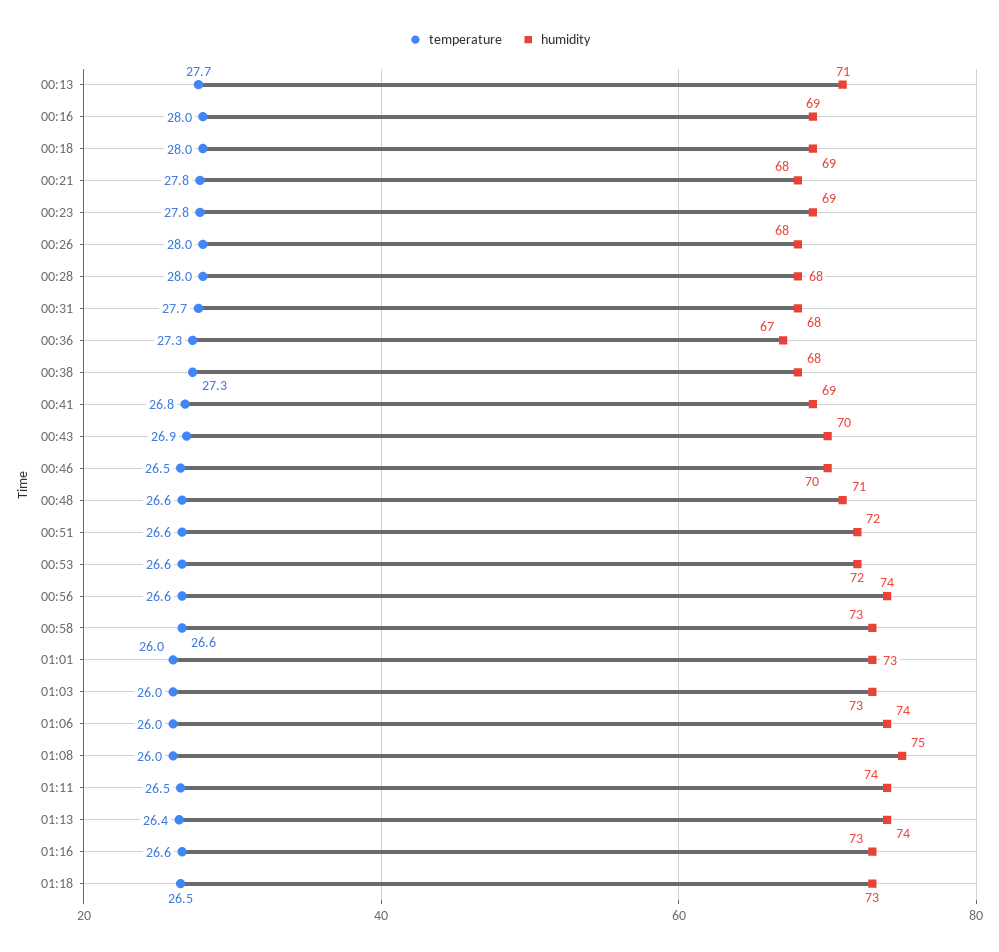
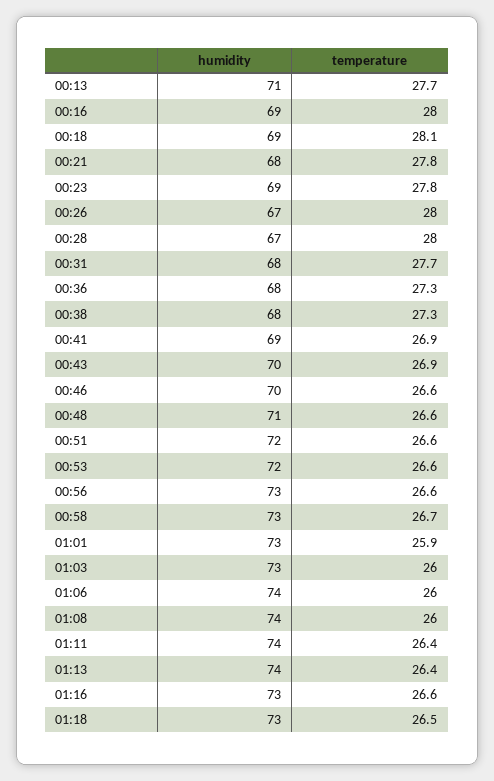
temperature, 00:18: 28 -> 28.1
humidity, 00:26: 68 -> 67
humidity, 00:28: 68 -> 67
humidity, 00:36: 67 -> 68
temperature, 00:41: 26.8 -> 26.9
temperature, 00:46: 26.5 -> 26.6
humidity, 00:56: 74 -> 73
temperature, 00:58: 26.6 -> 26.7
temperature, 01:01: 26 -> 25.9
humidity, 01:08: 75 -> 74
temperature, 01:11: 26.5 -> 26.4

